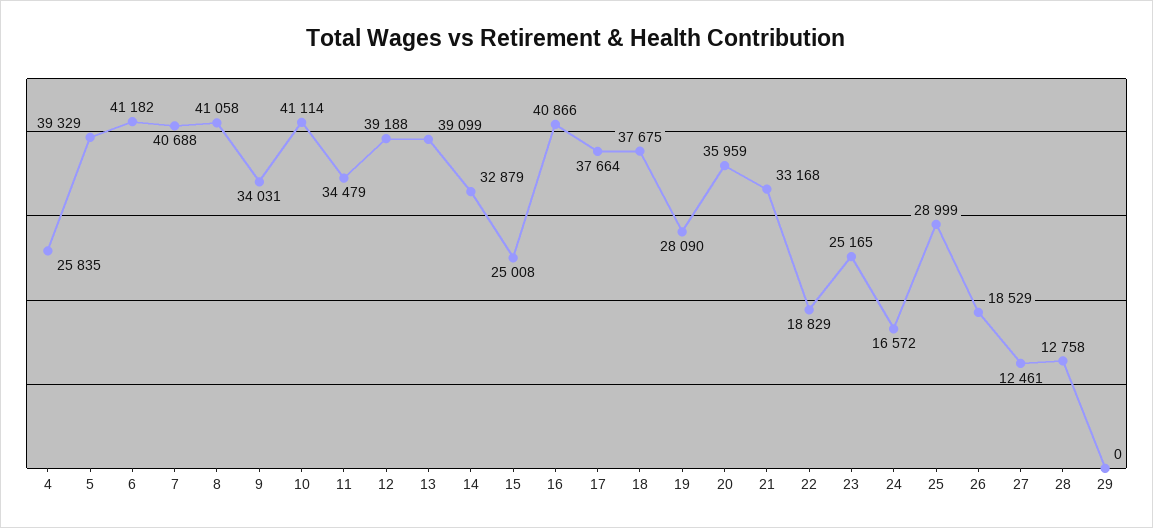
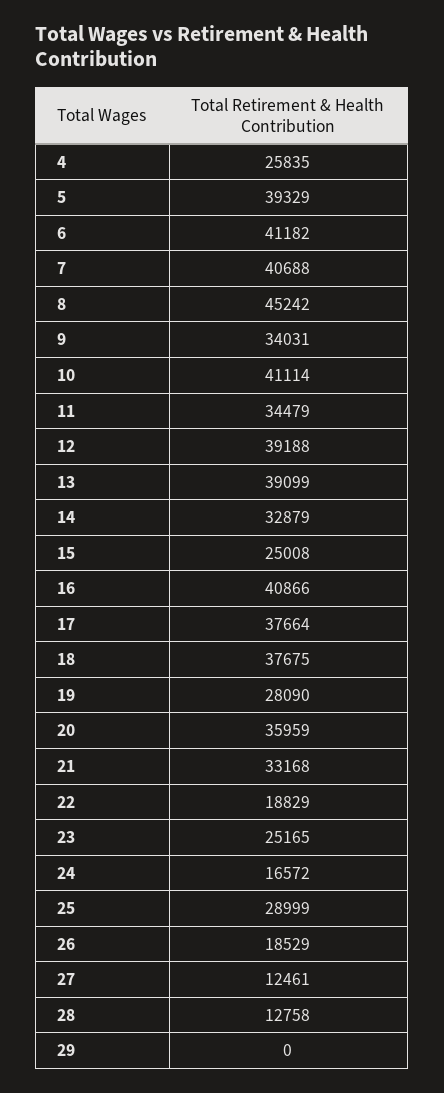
8: 41058 -> 45242

